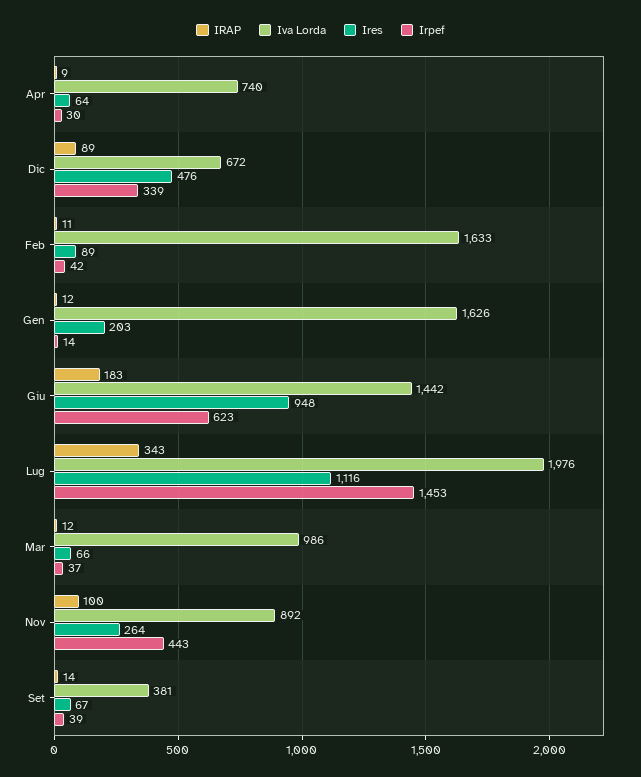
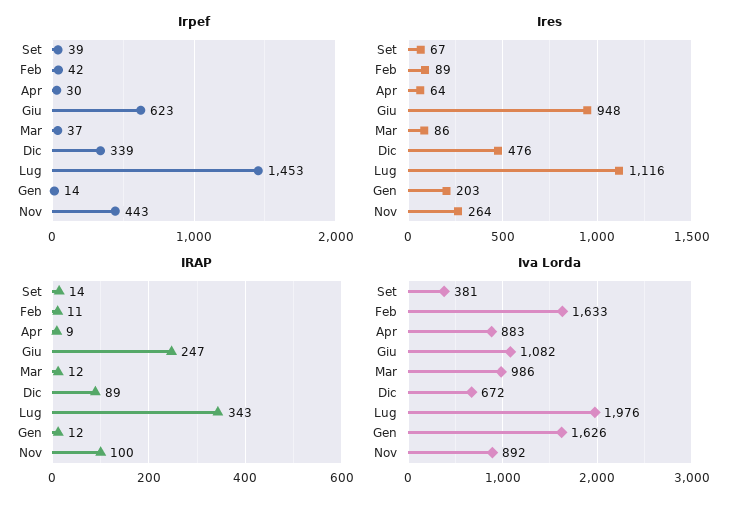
Iva Lorda, Apr: 740 -> 883
IRAP, Giu: 183 -> 247
Iva Lorda, Giu: 1442 -> 1082
Ires, Mar: 66 -> 86

